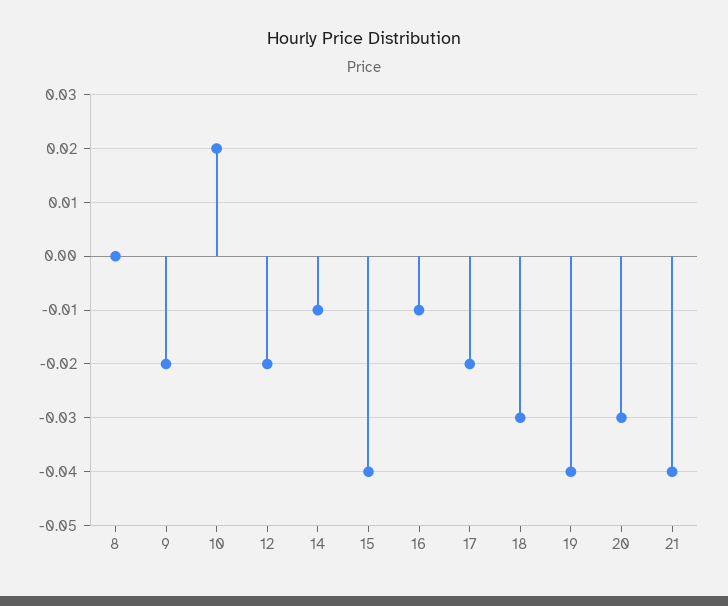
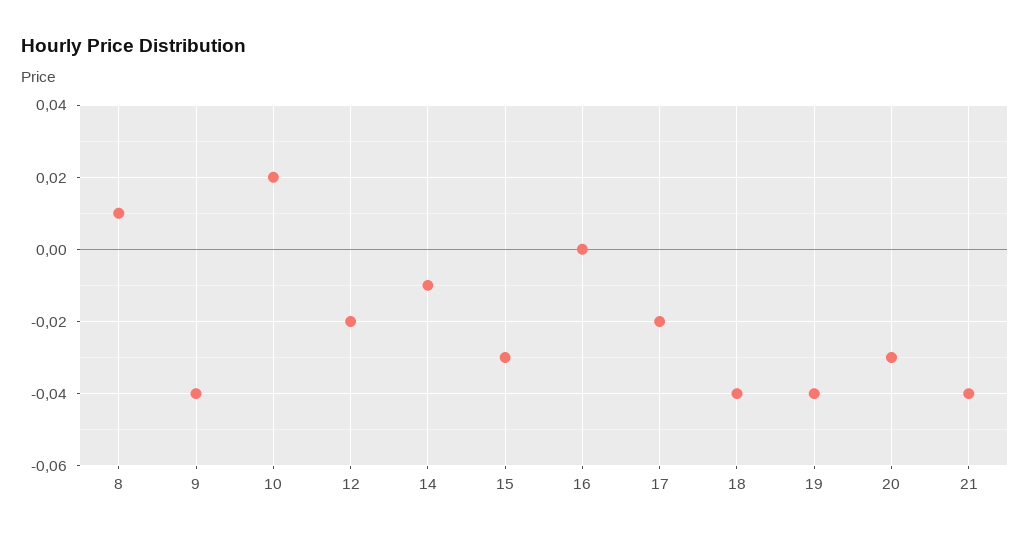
8: 0 -> 0.01
9: -0.02 -> -0.04
15: -0.04 -> -0.03
16: -0.01 -> 0
18: -0.03 -> -0.04

